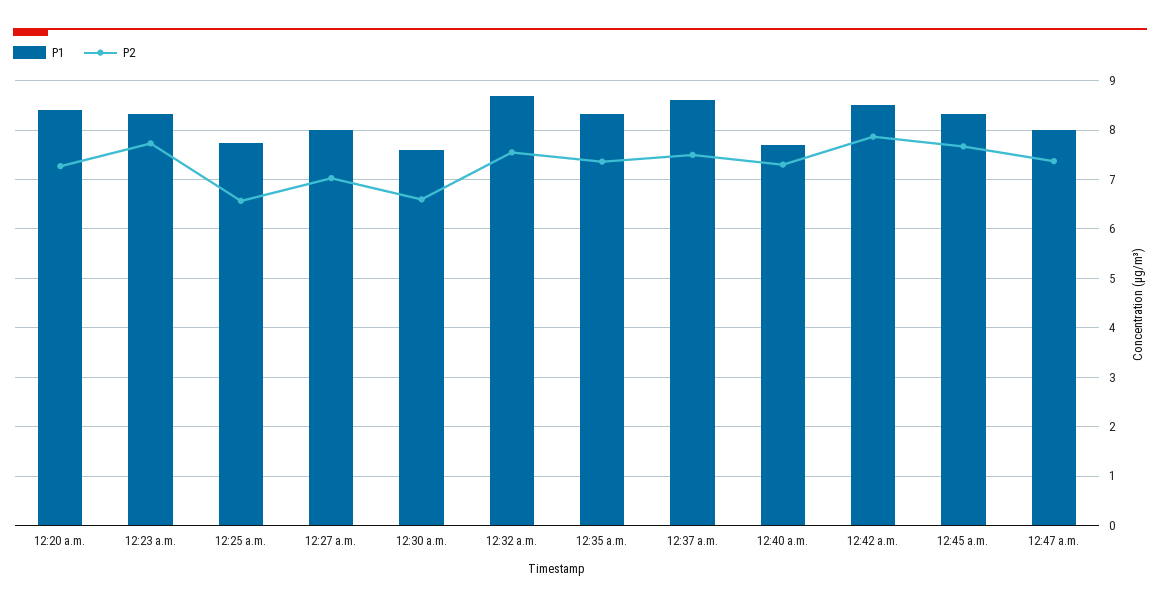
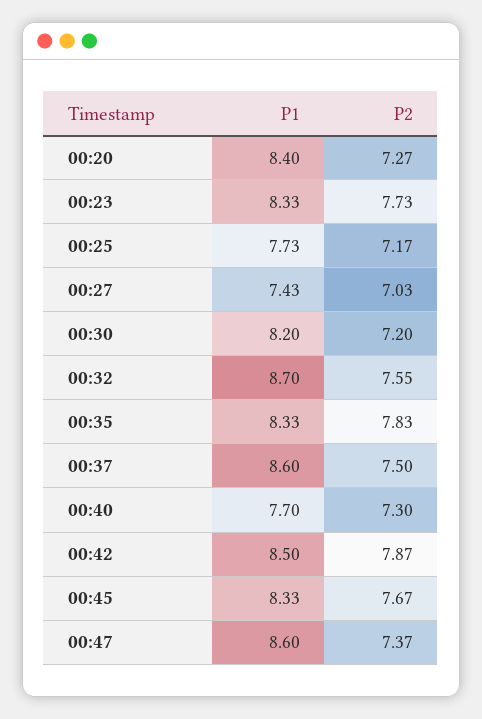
P2, 12:25 a.m.: 6.6 -> 7.17
P1, 12:27 a.m.: 8 -> 7.43
P1, 12:30 a.m.: 7.6 -> 8.2
P2, 12:30 a.m.: 6.6 -> 7.2
P2, 12:35 a.m.: 7.4 -> 7.83
P1, 12:47 a.m.: 8 -> 8.6

